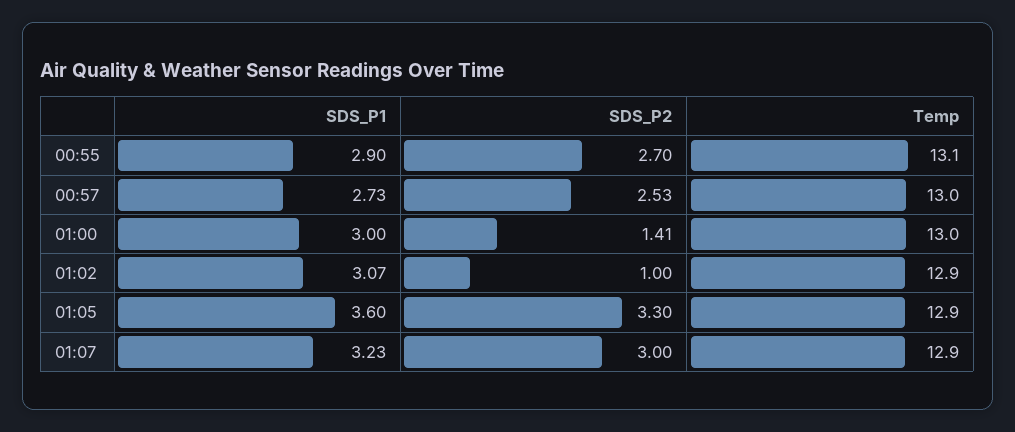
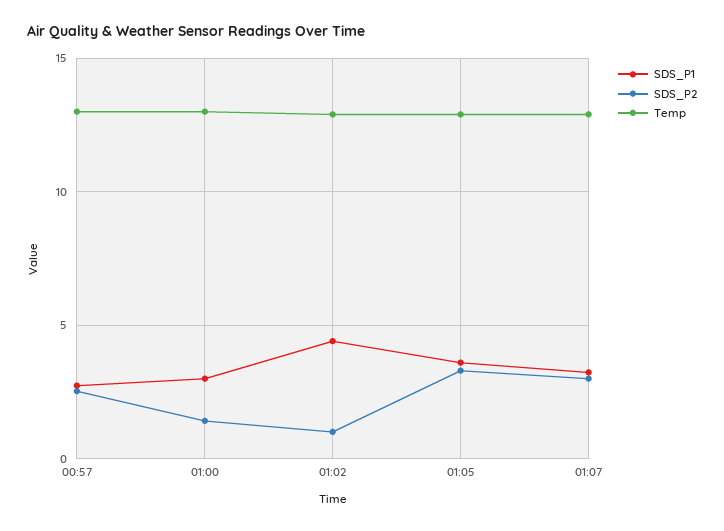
SDS_P1, 00:55: 2.9 -> none
SDS_P2, 00:55: 2.7 -> none
Temp, 00:55: 13.1 -> none
SDS_P1, 01:02: 3.07 -> 4.5

